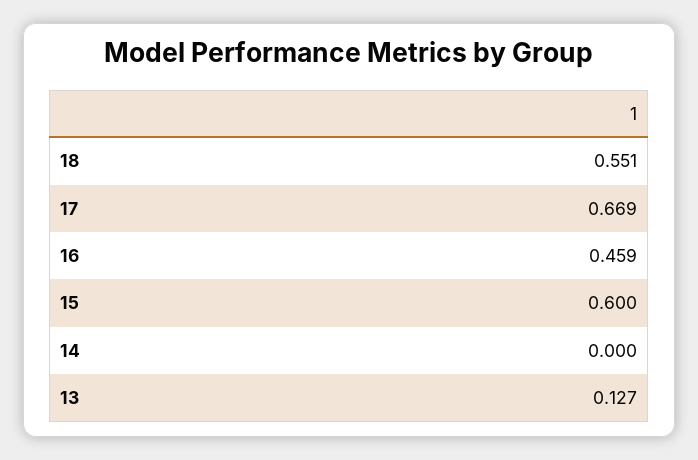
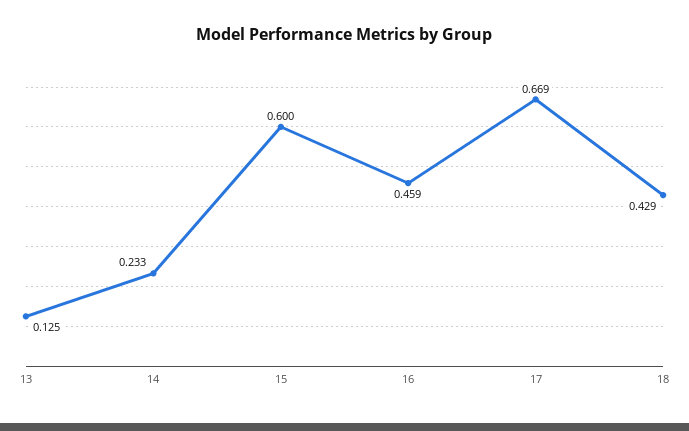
18: 0.551 -> 0.429
14: 0 -> 0.233
13: 0.127 -> 0.125

